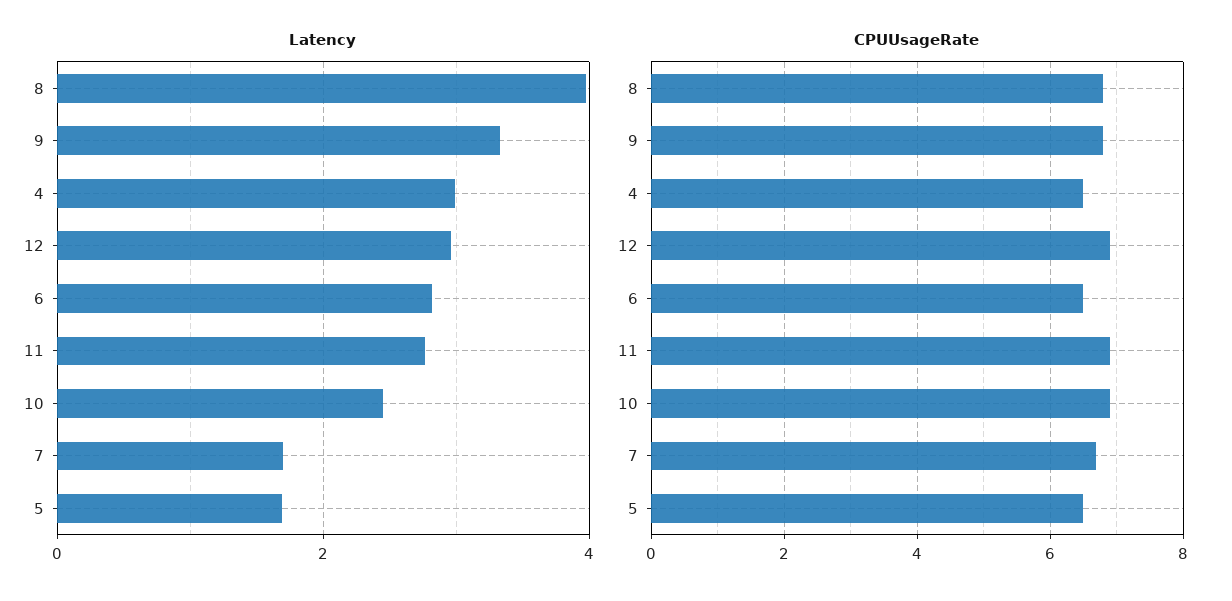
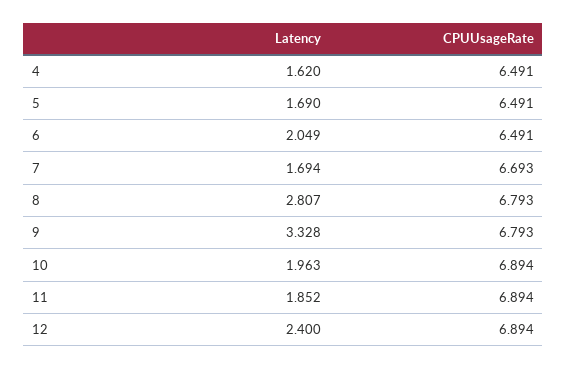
Latency, 8: 4 -> 2.807
Latency, 4: 3 -> 1.62
Latency, 12: 3 -> 2.4
Latency, 6: 2.8 -> 2.049
Latency, 11: 2.8 -> 1.852
Latency, 10: 2.4 -> 1.963

